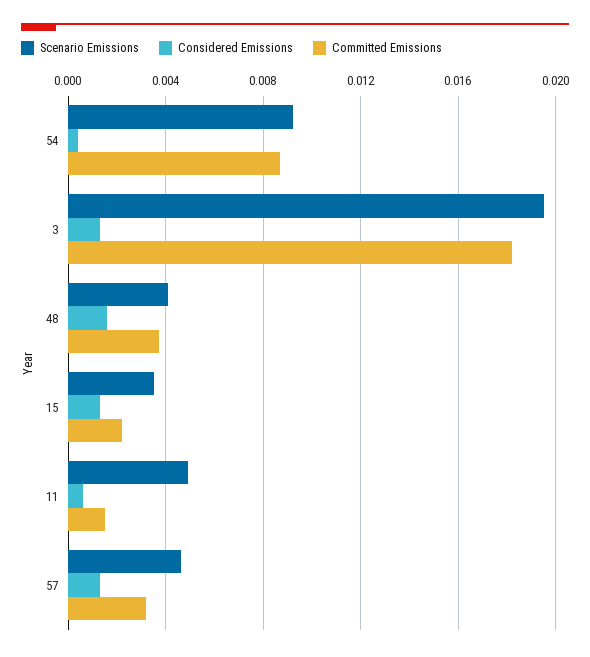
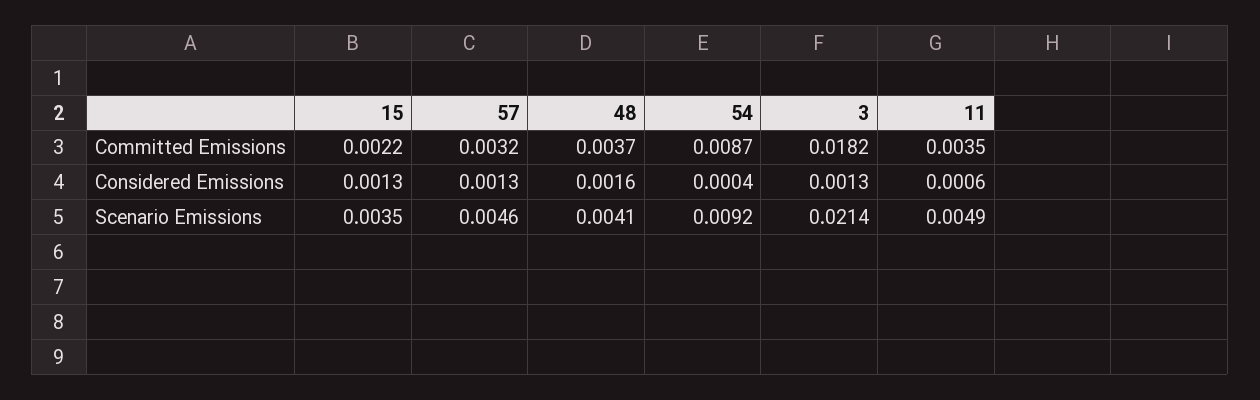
Scenario Emissions, 3: 0.0195 -> 0.0214
Committed Emissions, 11: 0.0015 -> 0.0035

